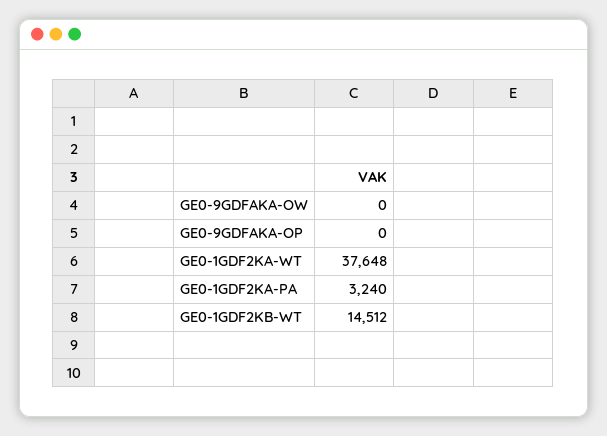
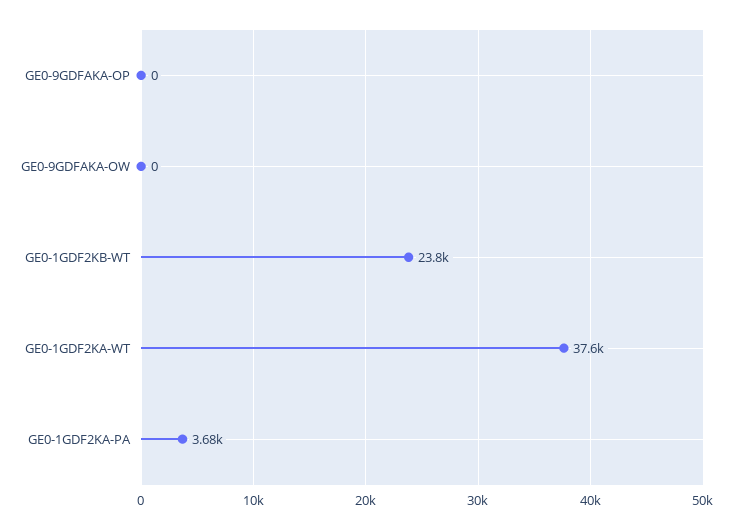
GE0-1GDF2KA-PA: 3240 -> 3680
GE0-1GDF2KB-WT: 14512 -> 23800

